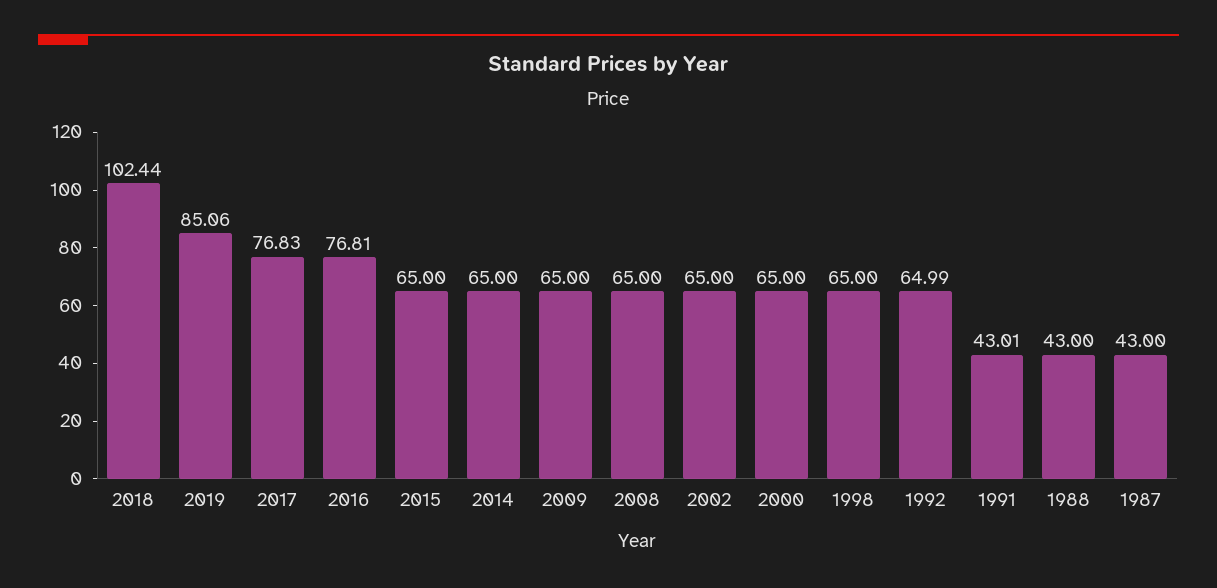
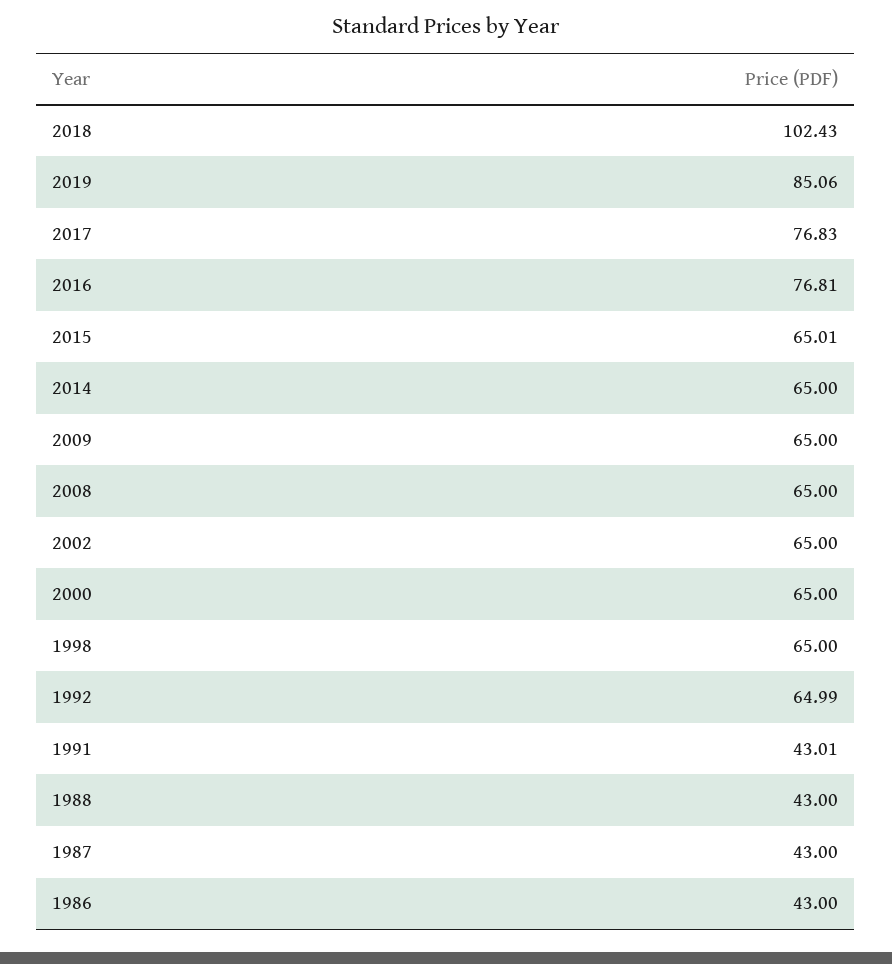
2018: 102.44 -> 102.43
2015: 65 -> 65.01
1986: none -> 43

